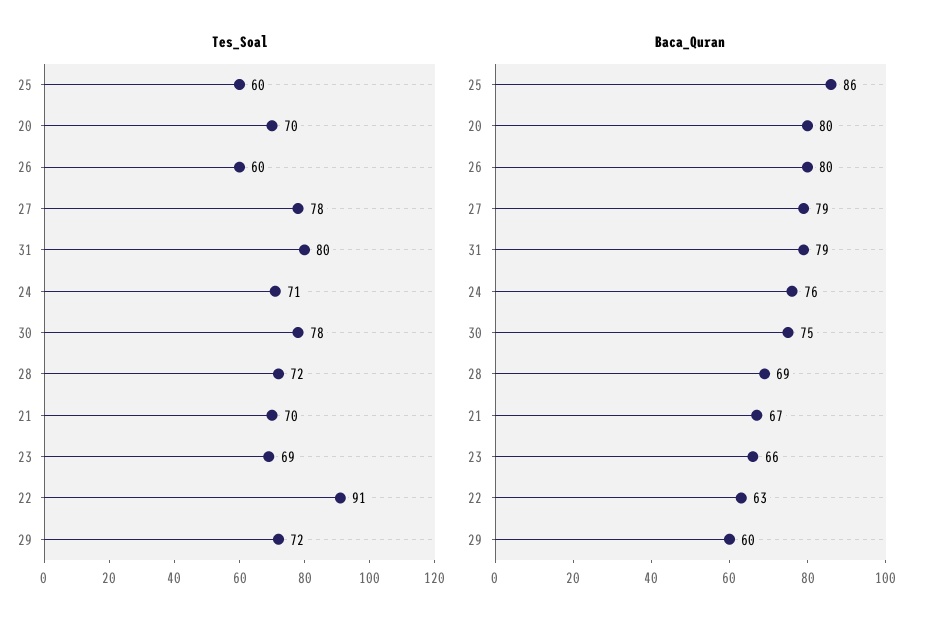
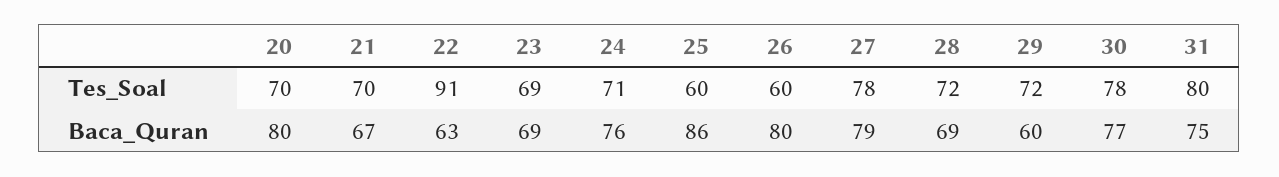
Baca_Quran, 31: 79 -> 75
Baca_Quran, 30: 75 -> 77
Baca_Quran, 23: 66 -> 69

